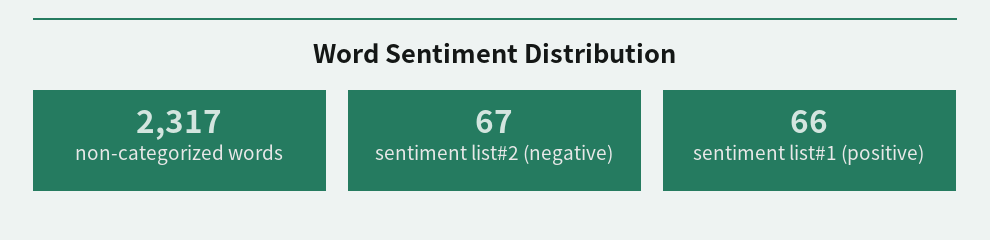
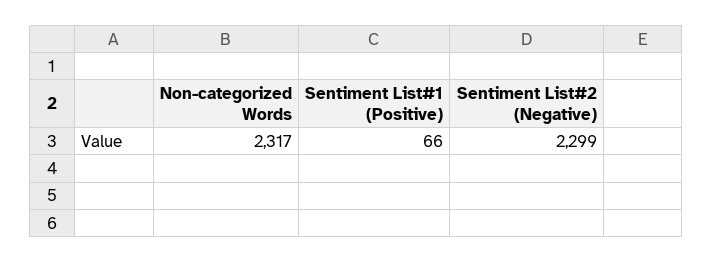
sentiment list#2 (negative): 67 -> 2299

